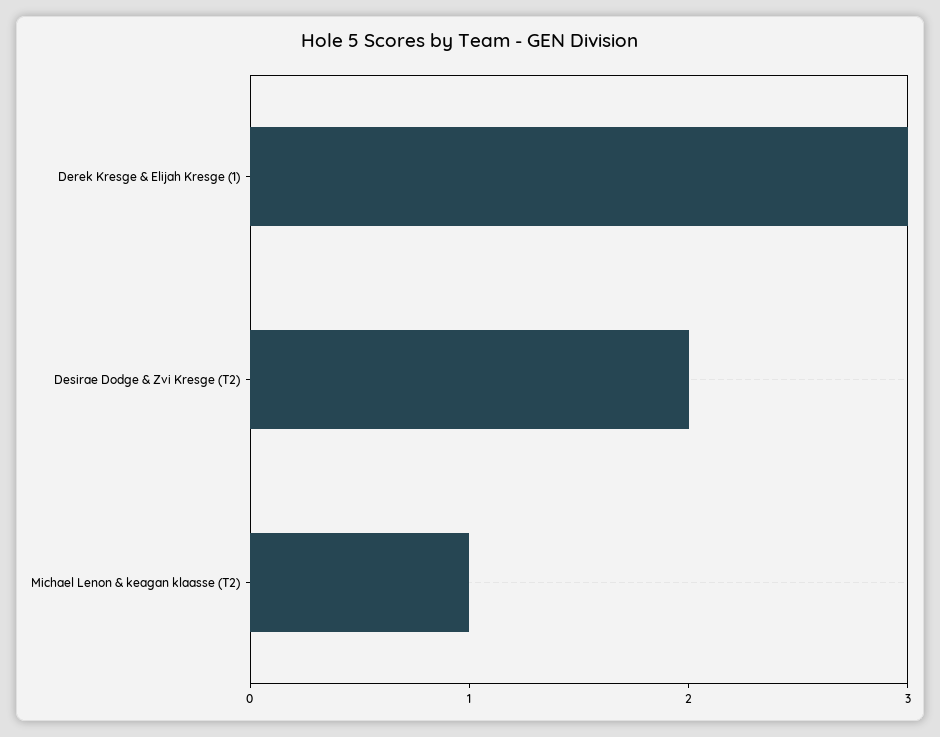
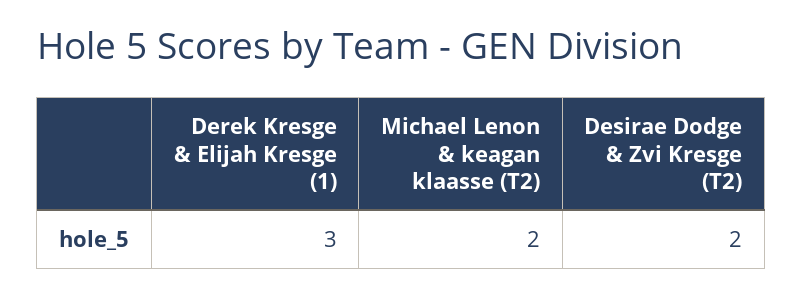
Michael Lenon & keagan klaasse (T2): 1 -> 2

